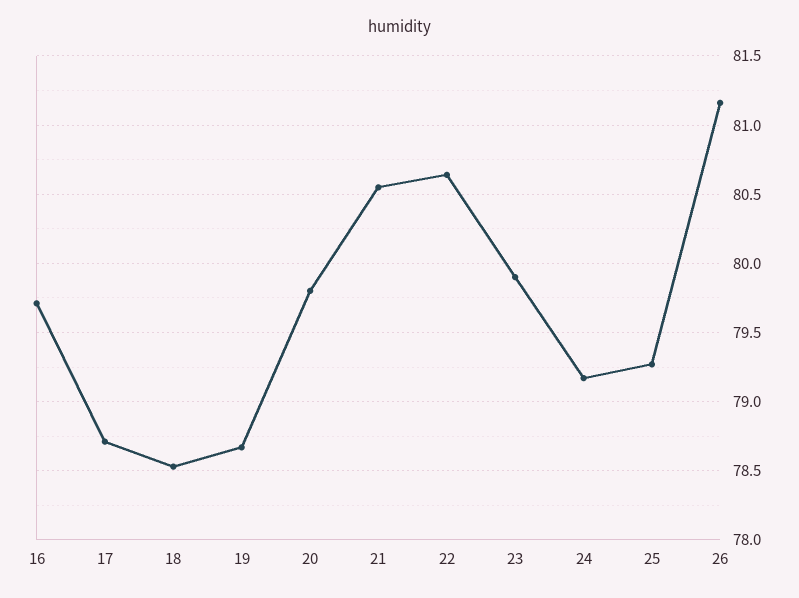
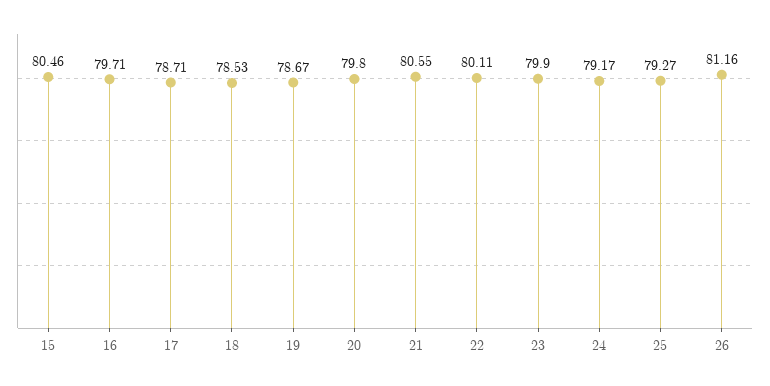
22: 80.65 -> 80.11
15: none -> 80.46

